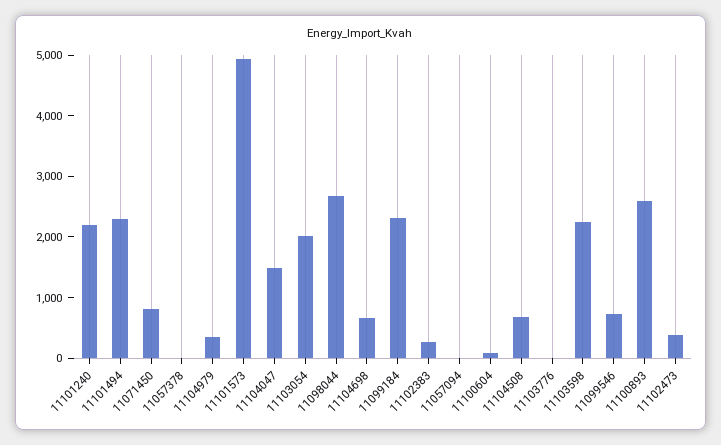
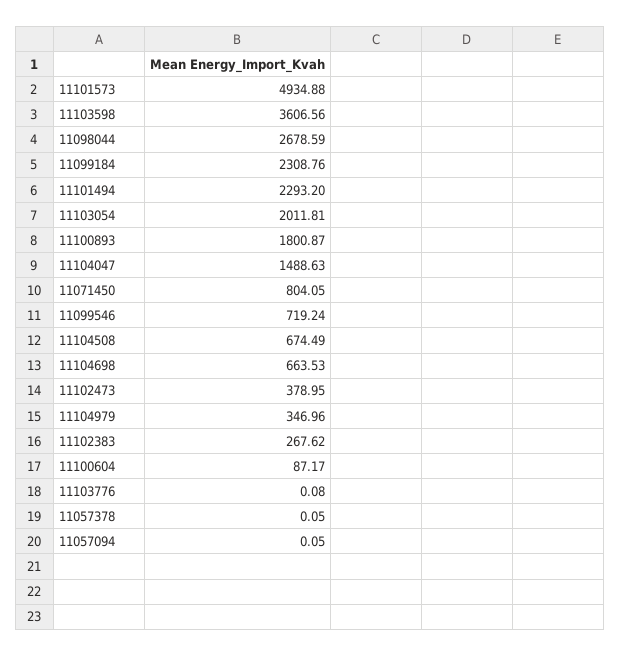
11101240: 2200 -> none
11103598: 2200 -> 3606.56
11100893: 2600 -> 1800.87

